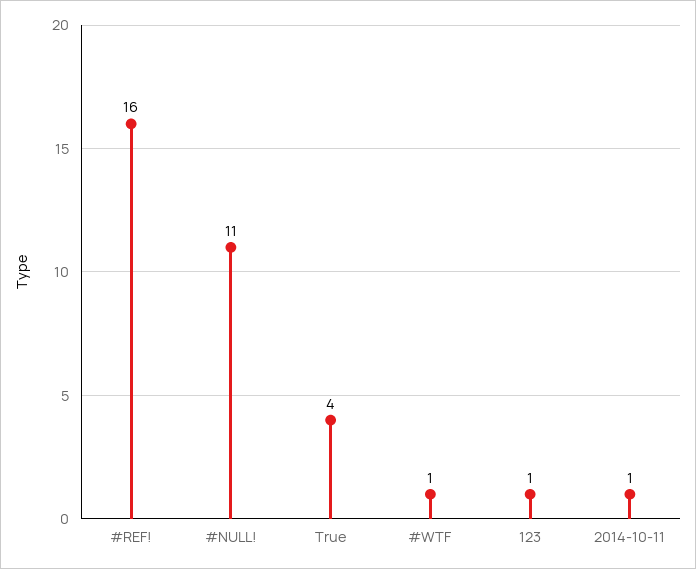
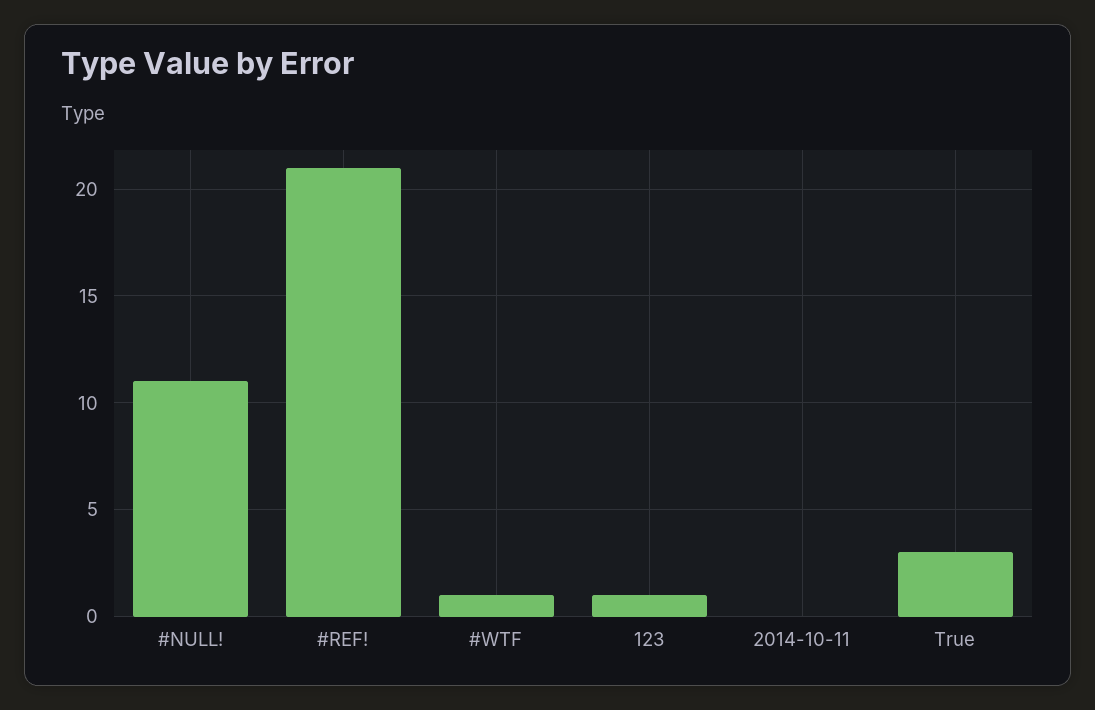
#REF!: 16 -> 21
True: 4 -> 3
2014-10-11: 1 -> 0

